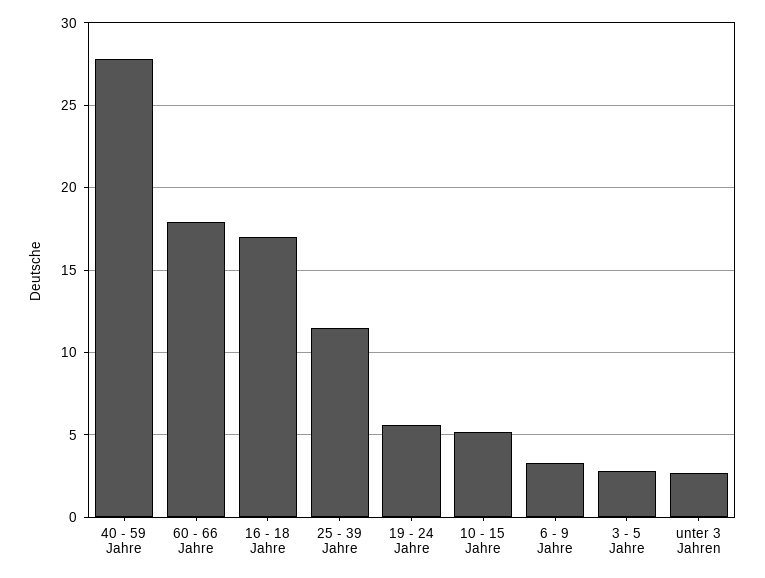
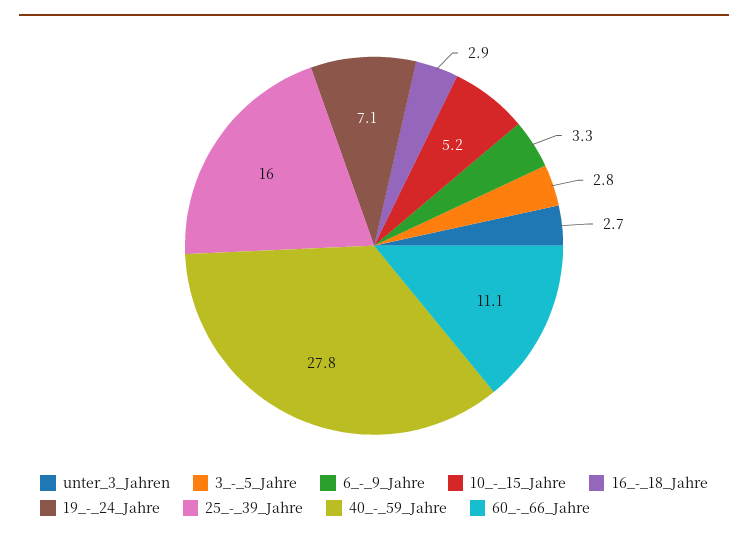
60 - 66 Jahre: 18 -> 11.1
16 - 18 Jahre: 17 -> 2.9
25 - 39 Jahre: 11.5 -> 16
19 - 24 Jahre: 5.5 -> 7.1

